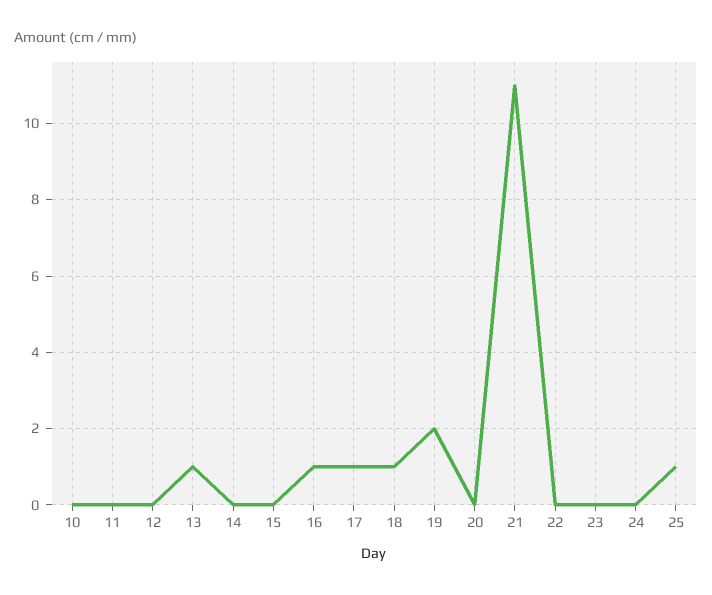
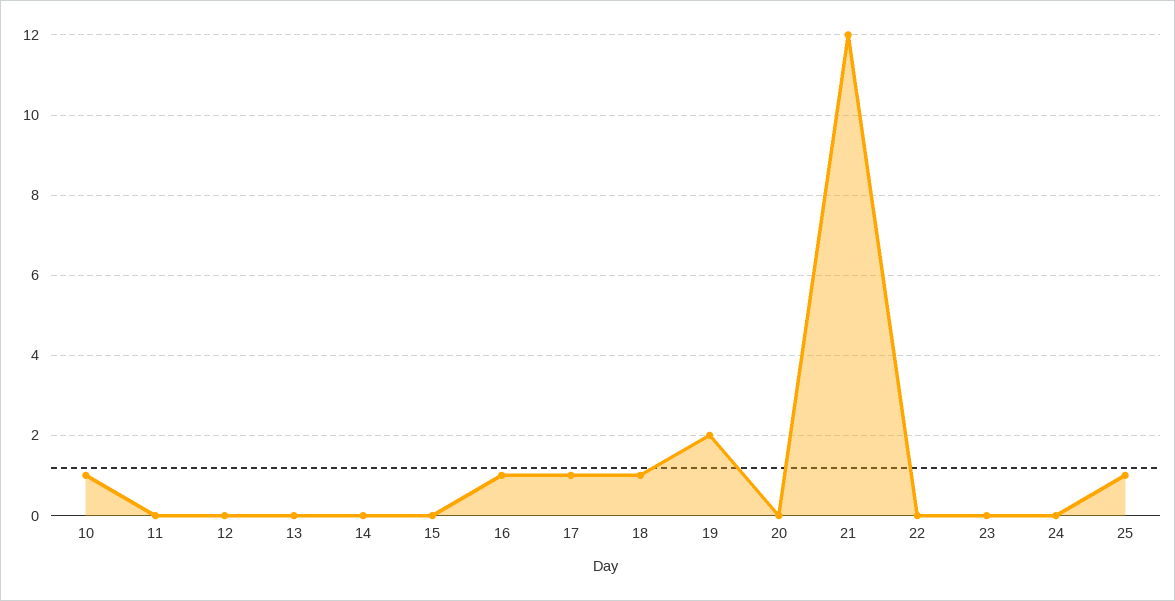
10: 0 -> 1
13: 1 -> 0
21: 11 -> 12

